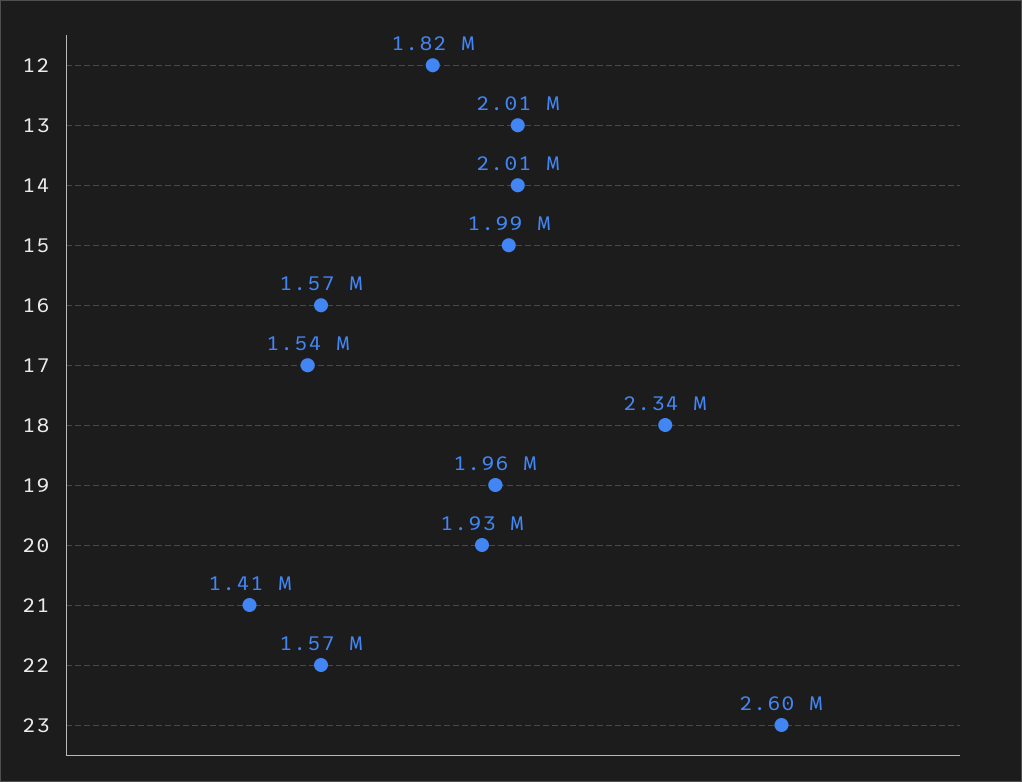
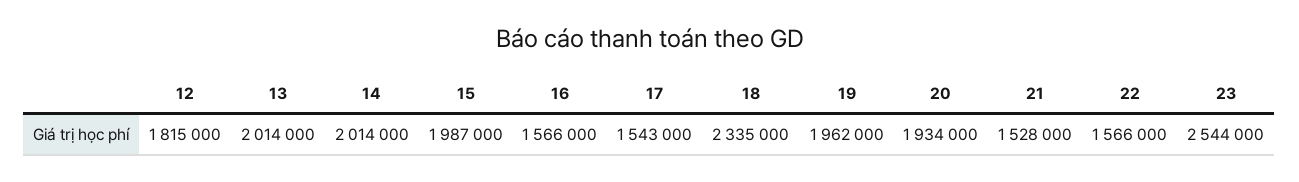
21: 1410000 -> 1528000
23: 2600000 -> 2544000

